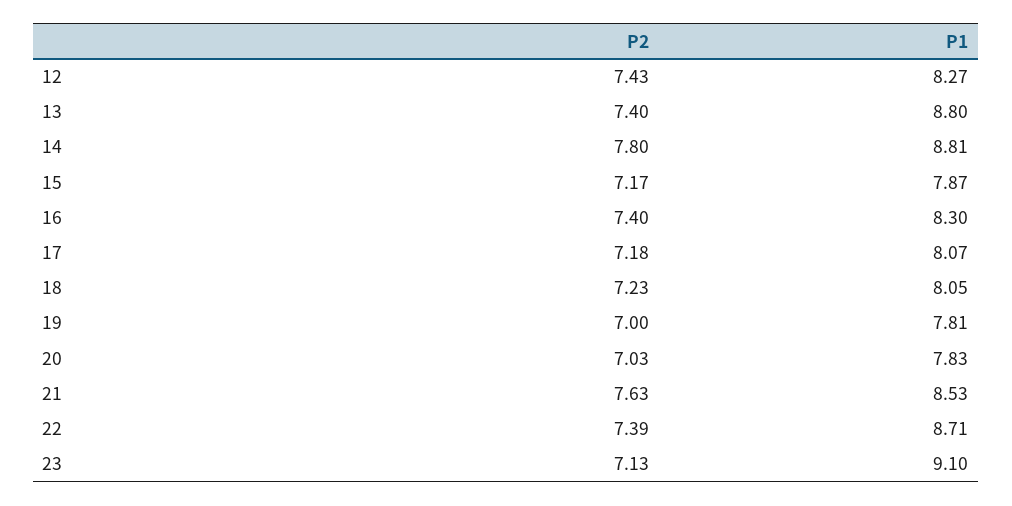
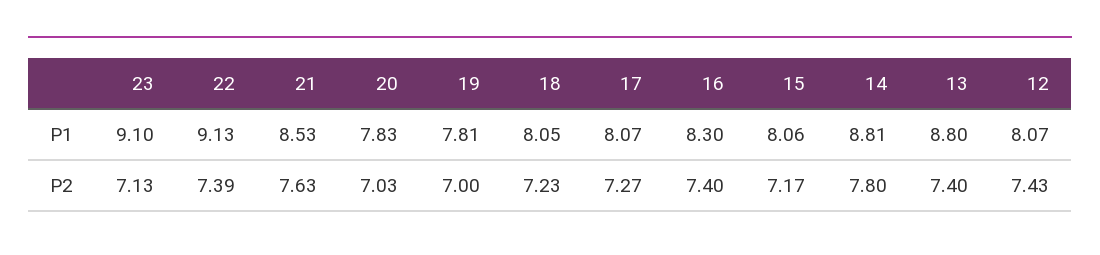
P1, 12: 8.27 -> 8.07
P1, 15: 7.87 -> 8.06
P2, 17: 7.18 -> 7.27
P1, 22: 8.71 -> 9.13

